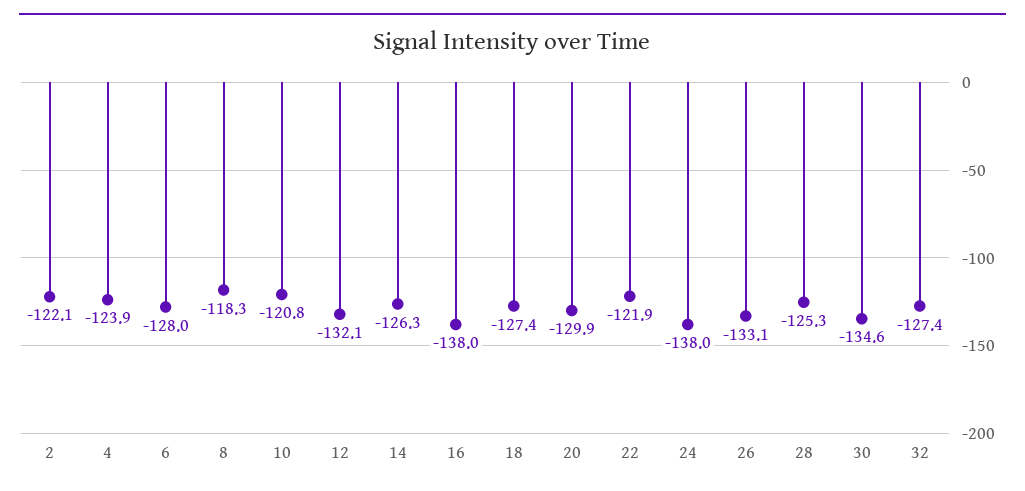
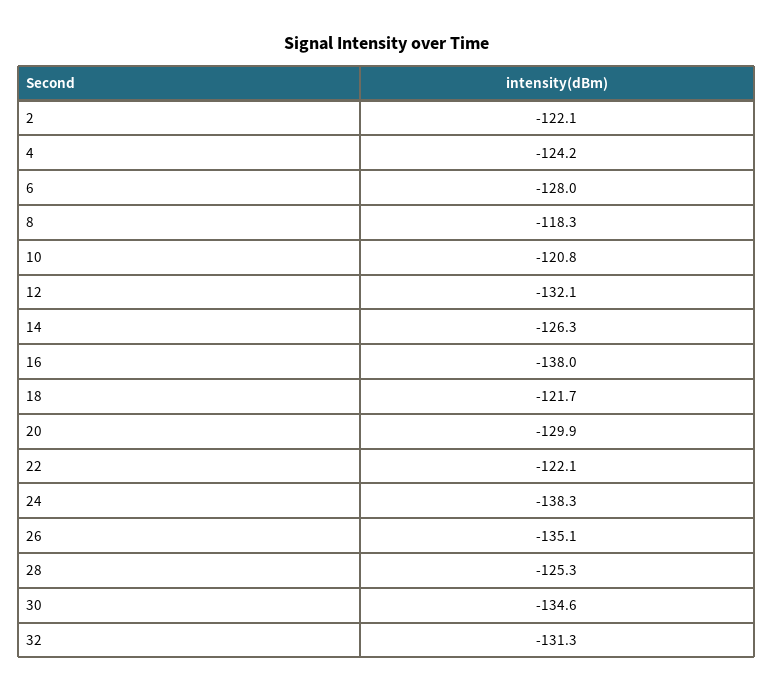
4: -123.9 -> -124.2
18: -127.4 -> -121.7
22: -121.9 -> -122.1
24: -138 -> -138.3
26: -133.1 -> -135.1
32: -127.4 -> -131.3

